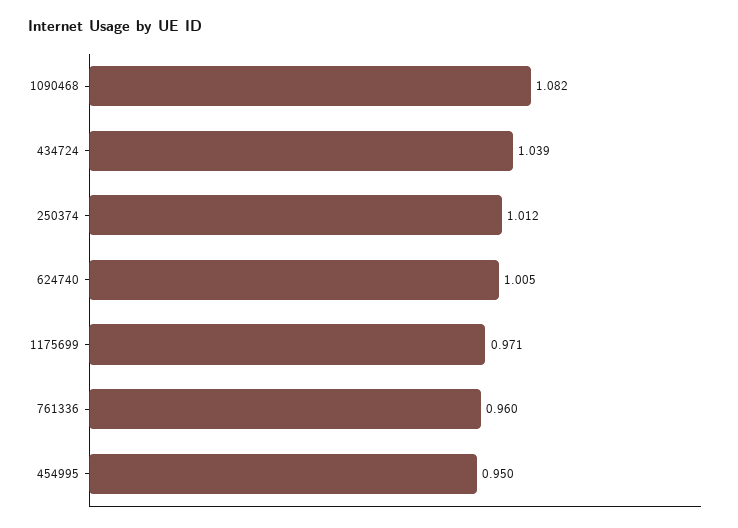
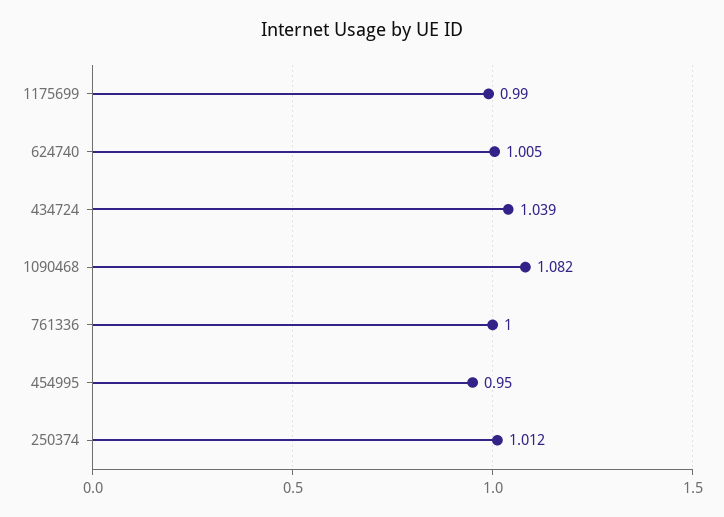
1175699: 0.971 -> 0.99
761336: 0.96 -> 1

